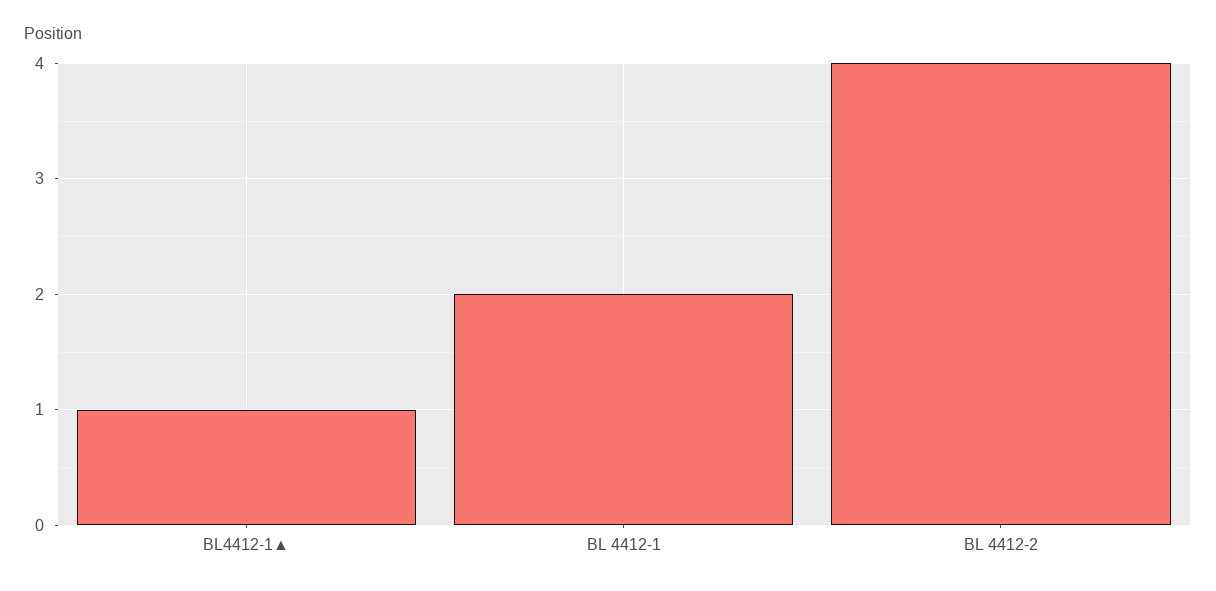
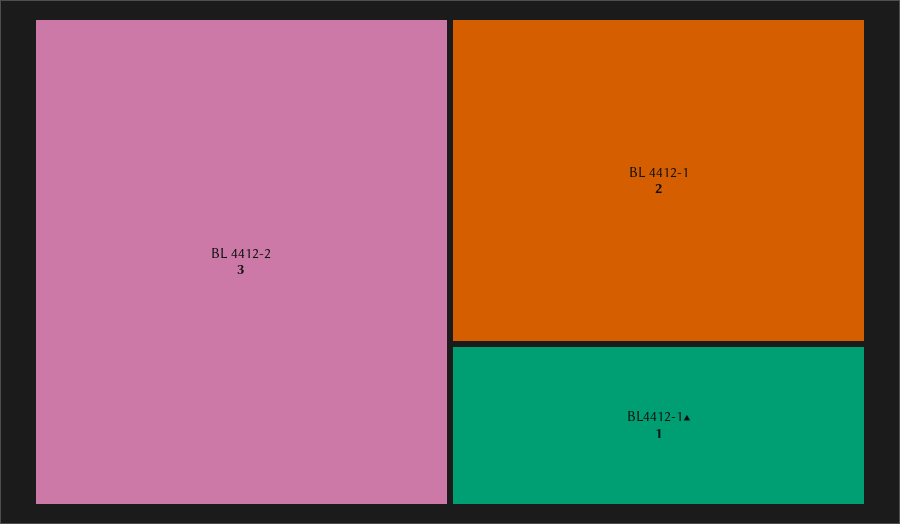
BL 4412-2: 4 -> 3

